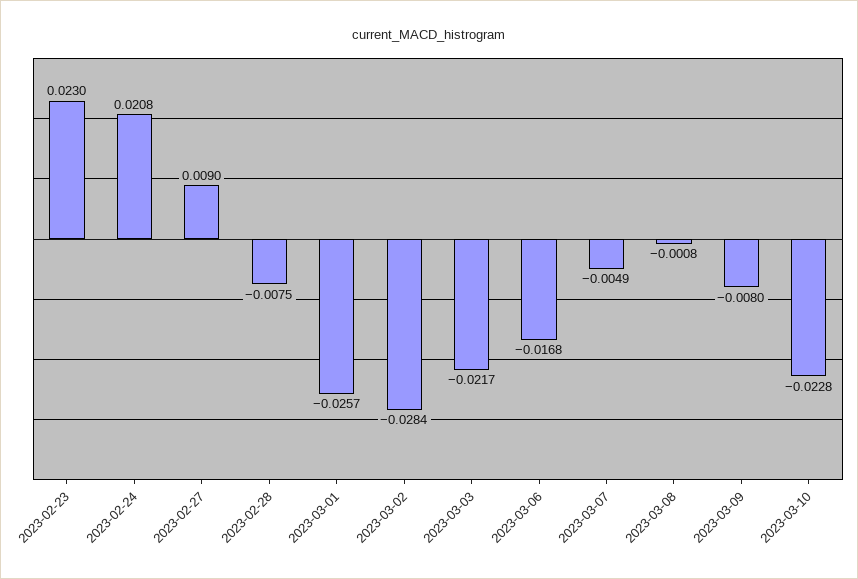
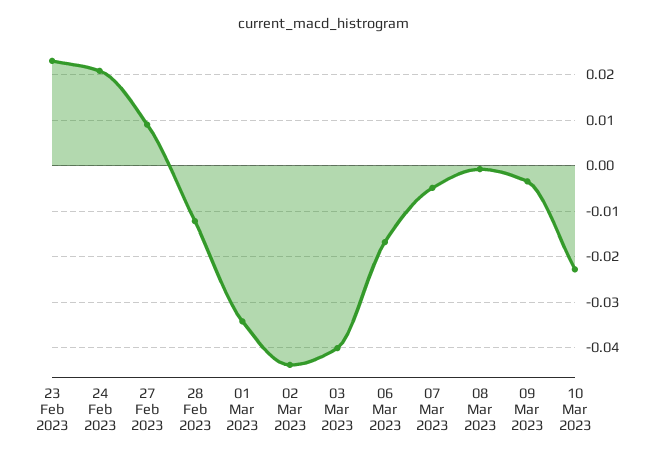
2023-02-28: -0.0075 -> -0.012
2023-03-01: -0.0257 -> -0.034
2023-03-02: -0.0284 -> -0.044
2023-03-03: -0.0217 -> -0.04
2023-03-09: -0.008 -> -0.004

